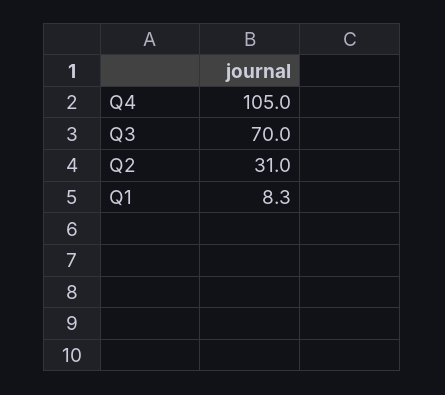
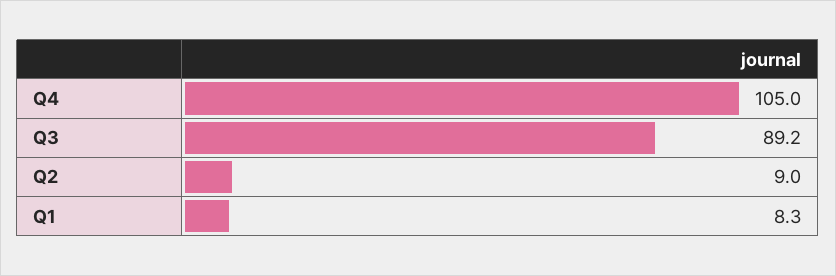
Q3: 70 -> 89.2
Q2: 31 -> 9

